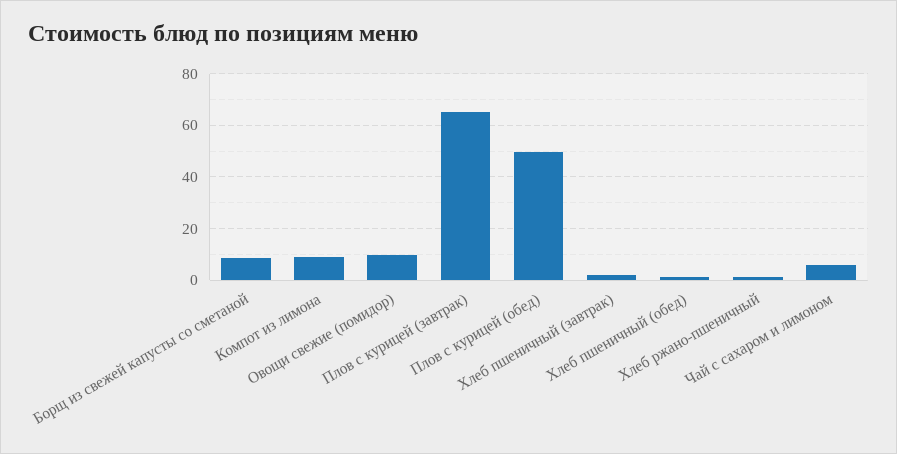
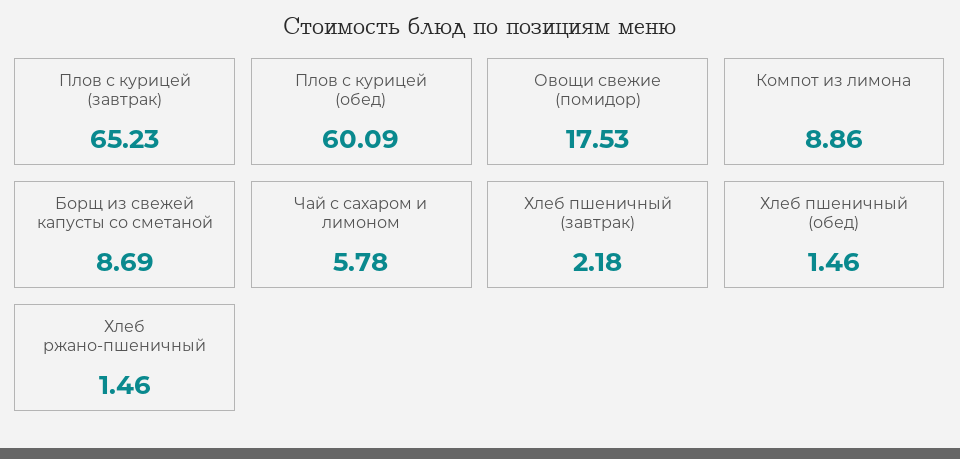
Овощи свежие (помидор): 10 -> 17.53
Плов с курицей (обед): 50 -> 60.09

